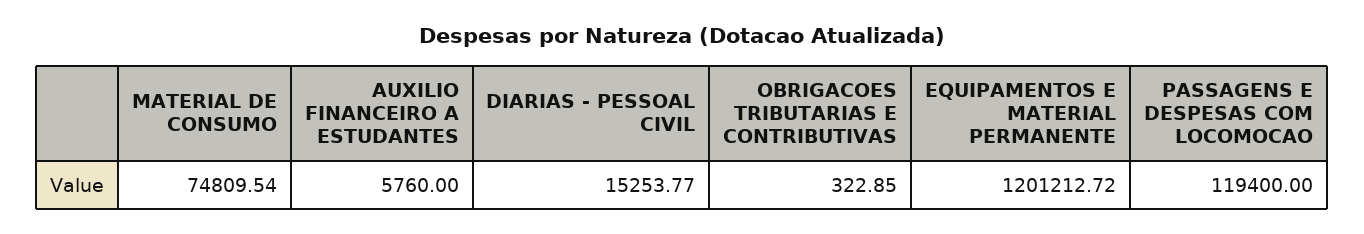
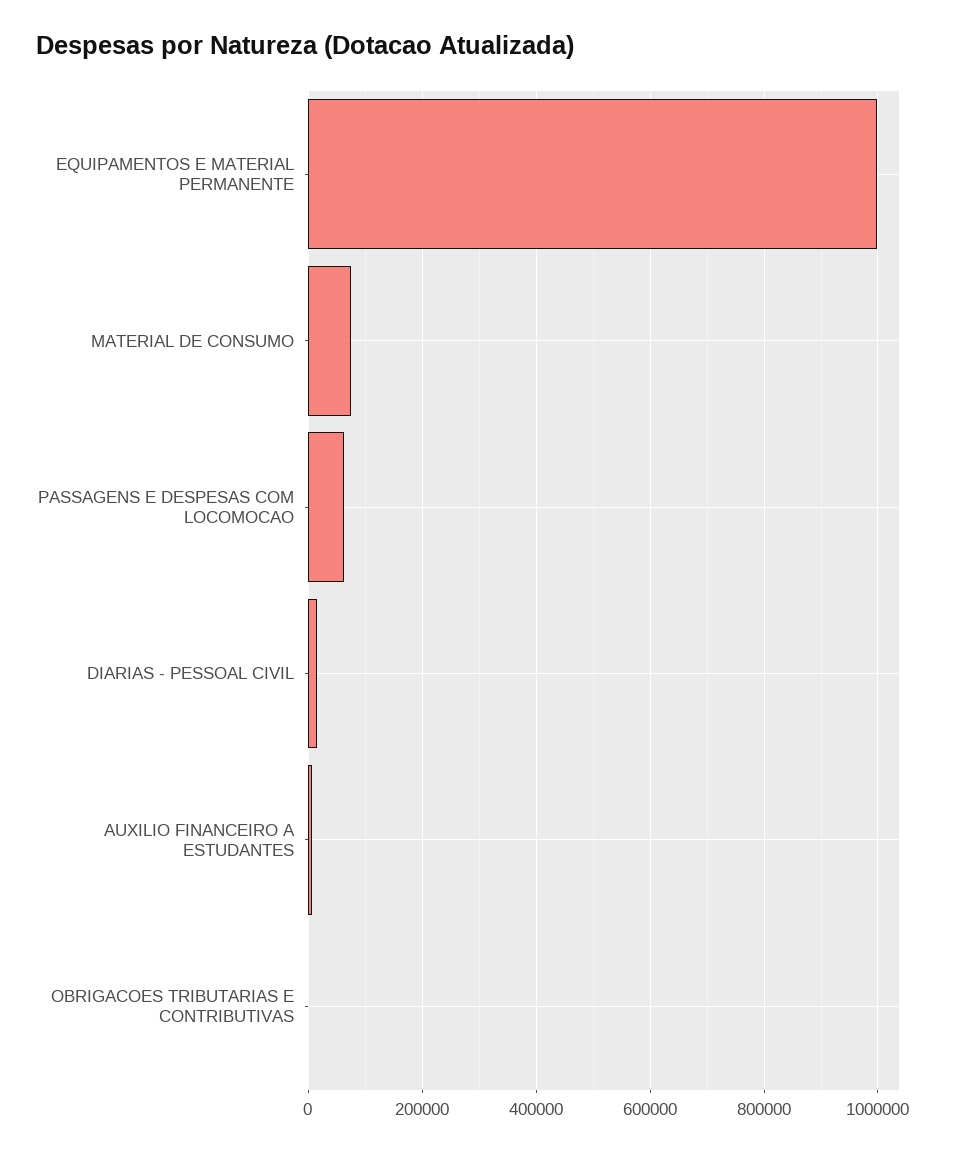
EQUIPAMENTOS E MATERIAL PERMANENTE: 1201212.72 -> 1000000
PASSAGENS E DESPESAS COM LOCOMOCAO: 119400 -> 60000

